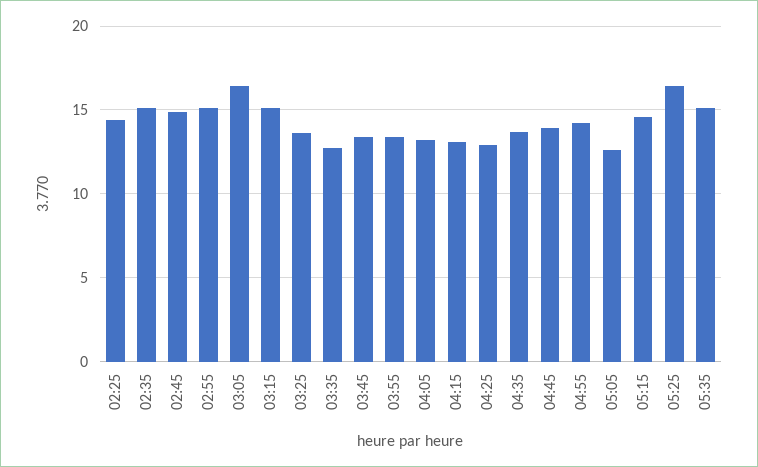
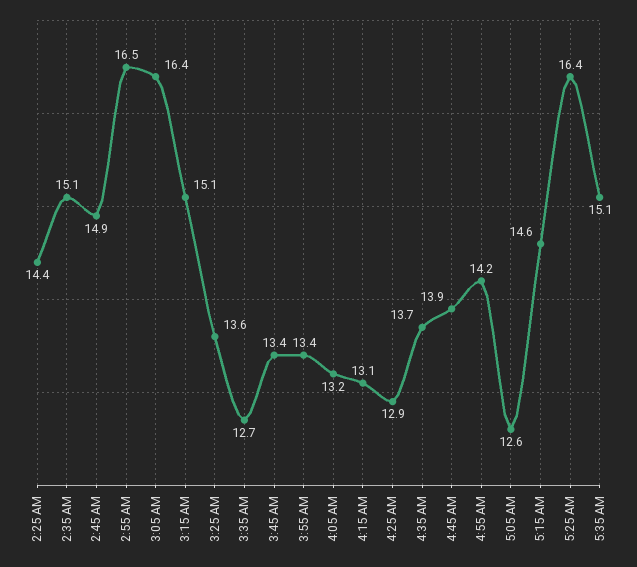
02:55: 15 -> 16.5

